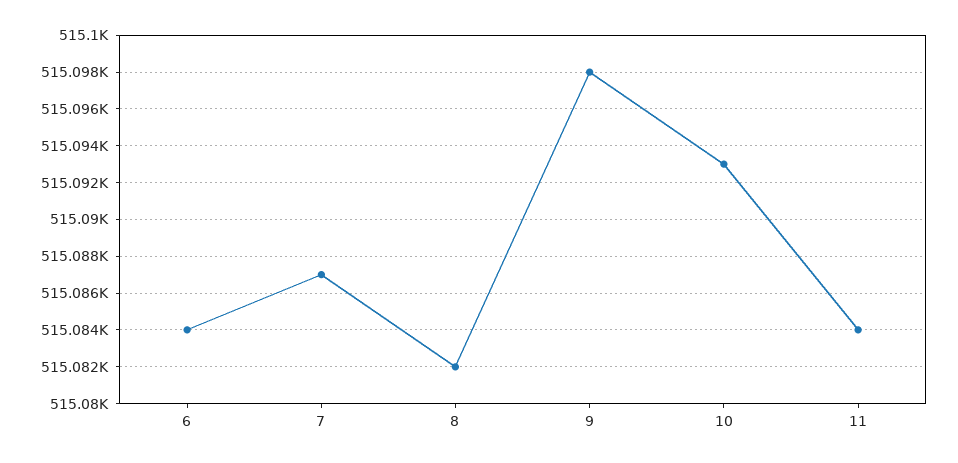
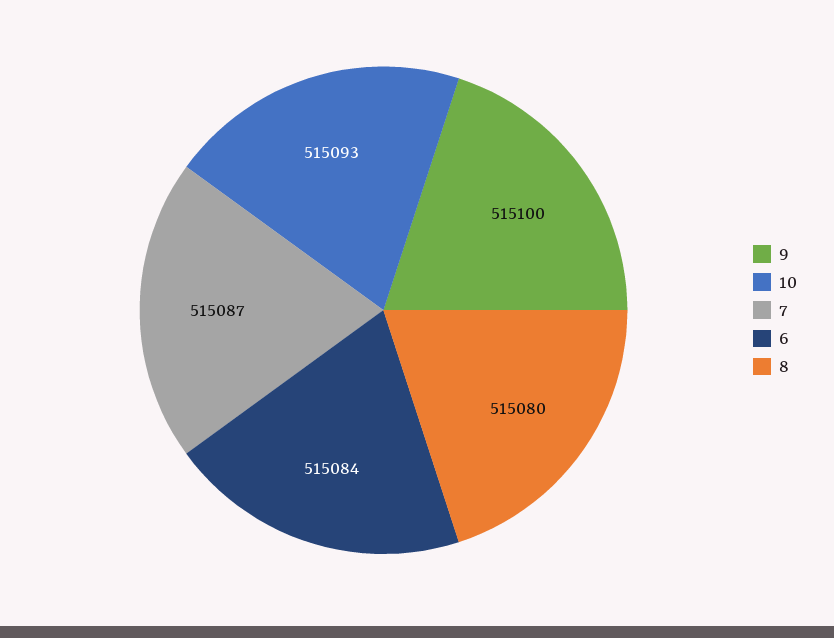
8: 515082 -> 515080
9: 515098 -> 515100
11: 515084 -> none

